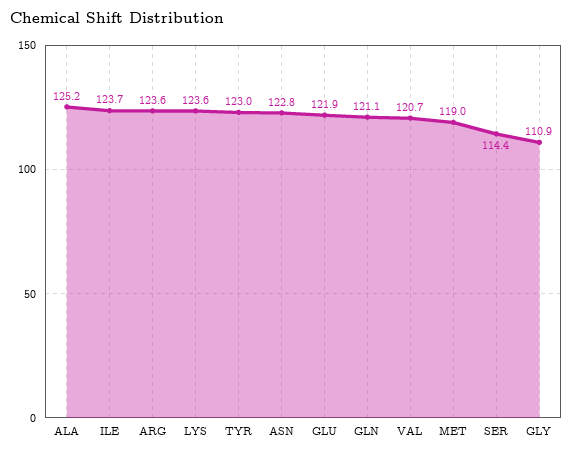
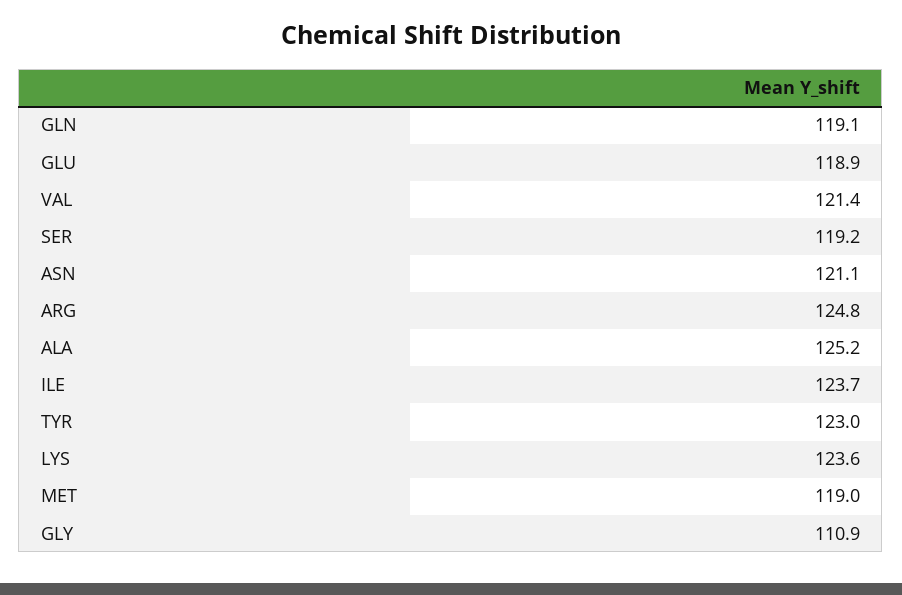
ARG: 123.6 -> 124.8
ASN: 122.8 -> 121.1
GLU: 121.9 -> 118.9
GLN: 121.1 -> 119.1
VAL: 120.7 -> 121.4
SER: 114.4 -> 119.2

